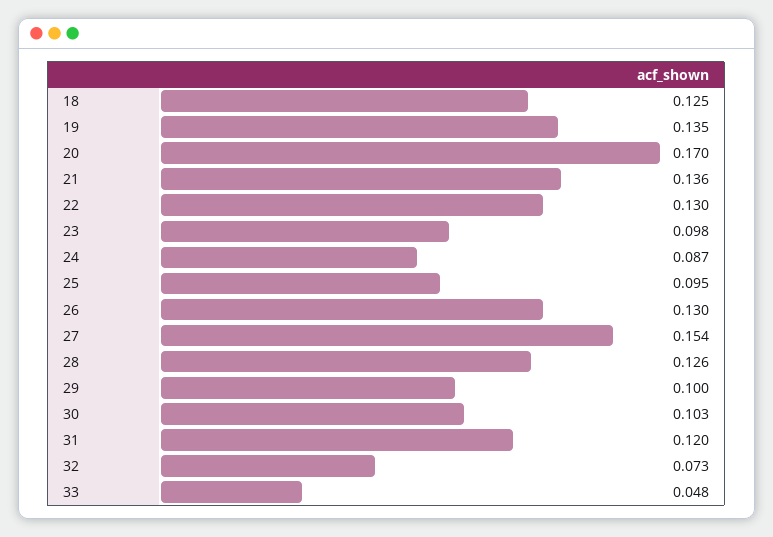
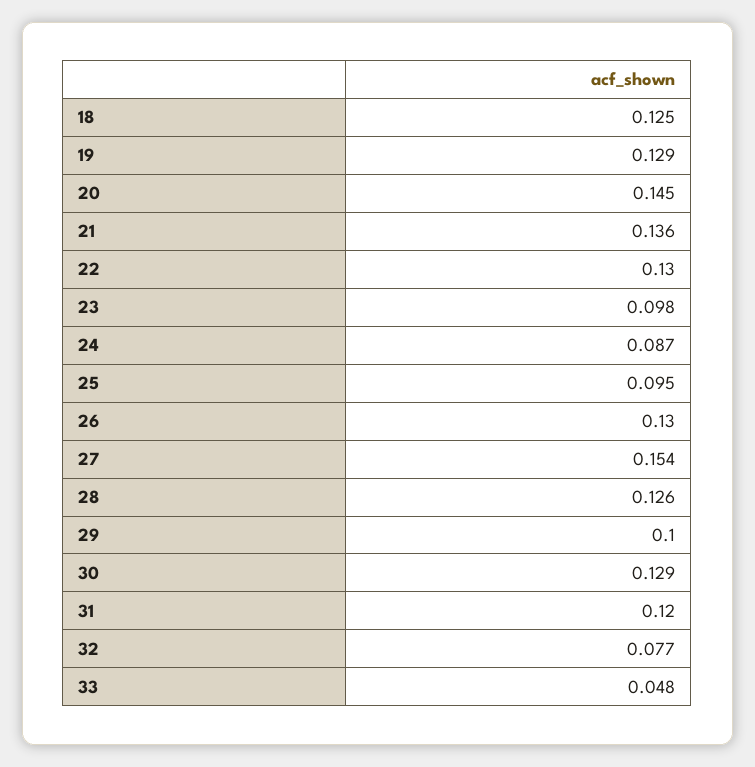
19: 0.135 -> 0.129
20: 0.17 -> 0.145
30: 0.103 -> 0.129
32: 0.073 -> 0.077

